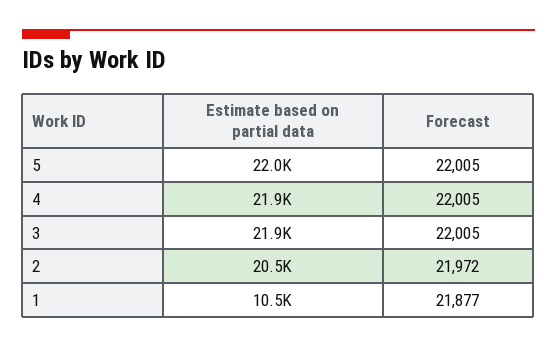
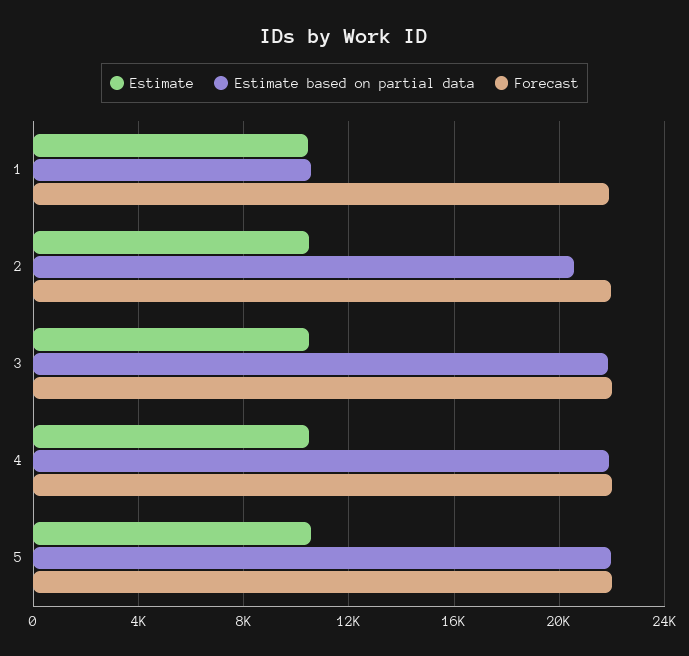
Estimate, 1: none -> 10500
Estimate, 2: none -> 10500
Estimate, 3: none -> 10500
Estimate, 4: none -> 10500
Estimate, 5: none -> 10500

